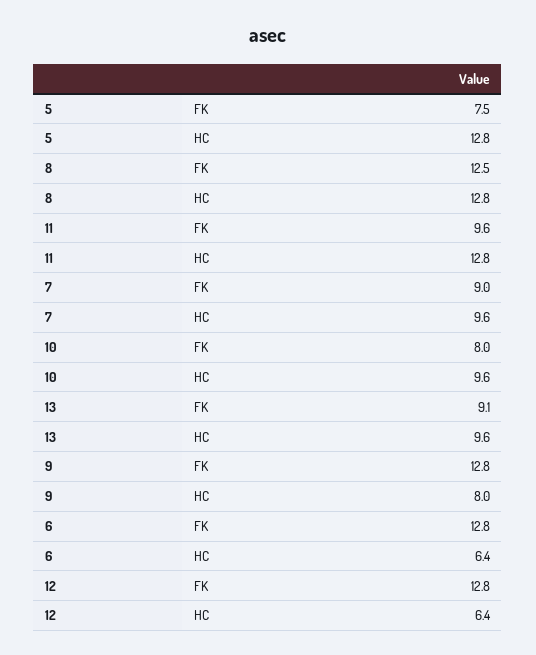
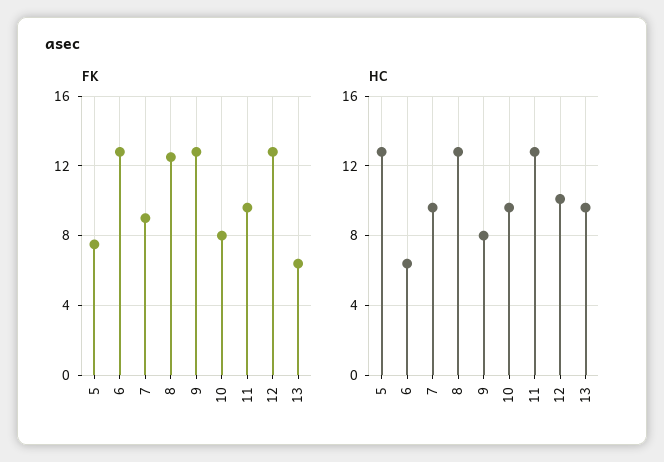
FK, 13: 9.1 -> 6.5
HC, 12: 6.4 -> 10

